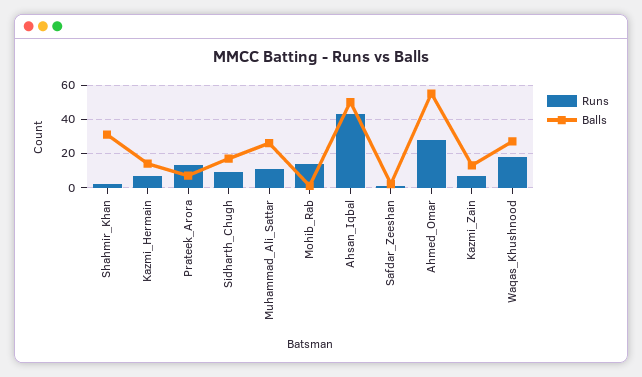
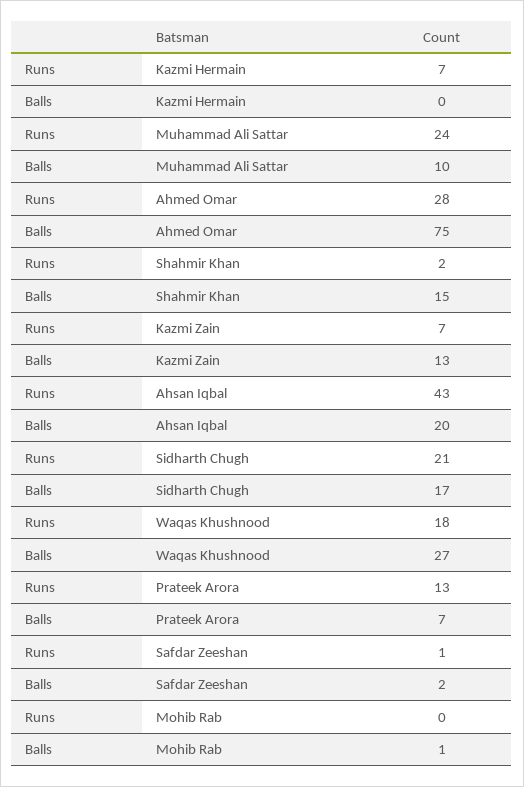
Balls, Shahmir_Khan: 30 -> 15
Balls, Kazmi_Hermain: 15 -> 0
Runs, Sidharth_Chugh: 10 -> 21
Runs, Muhammad_Ali_Sattar: 10 -> 24
Balls, Muhammad_Ali_Sattar: 25 -> 10
Runs, Mohib_Rab: 15 -> 0
Balls, Ahsan_Iqbal: 50 -> 20
Balls, Ahmed_Omar: 55 -> 75

